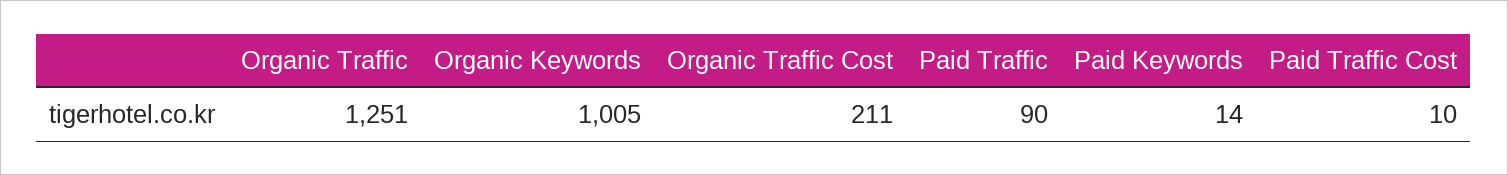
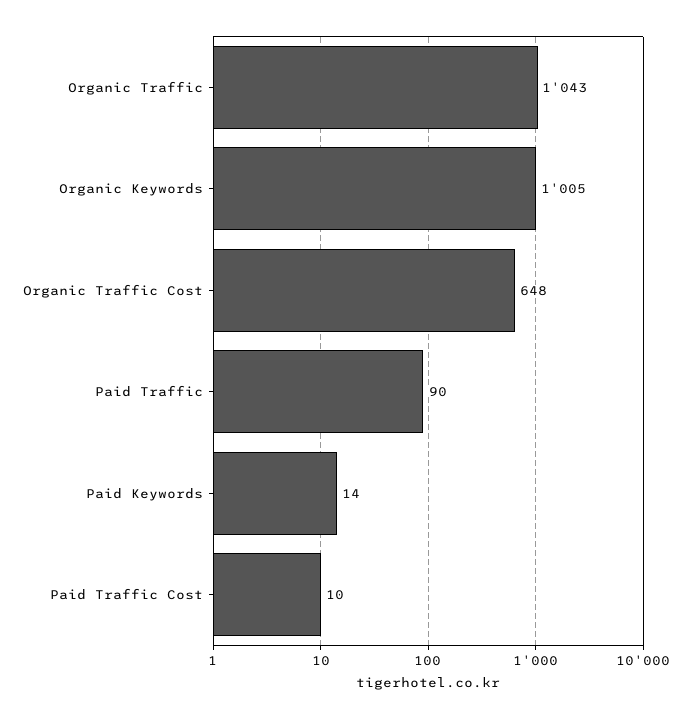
Organic Traffic: 1251 -> 1043
Organic Traffic Cost: 211 -> 648

